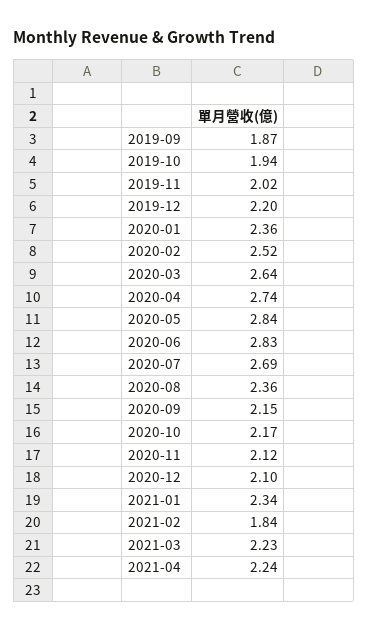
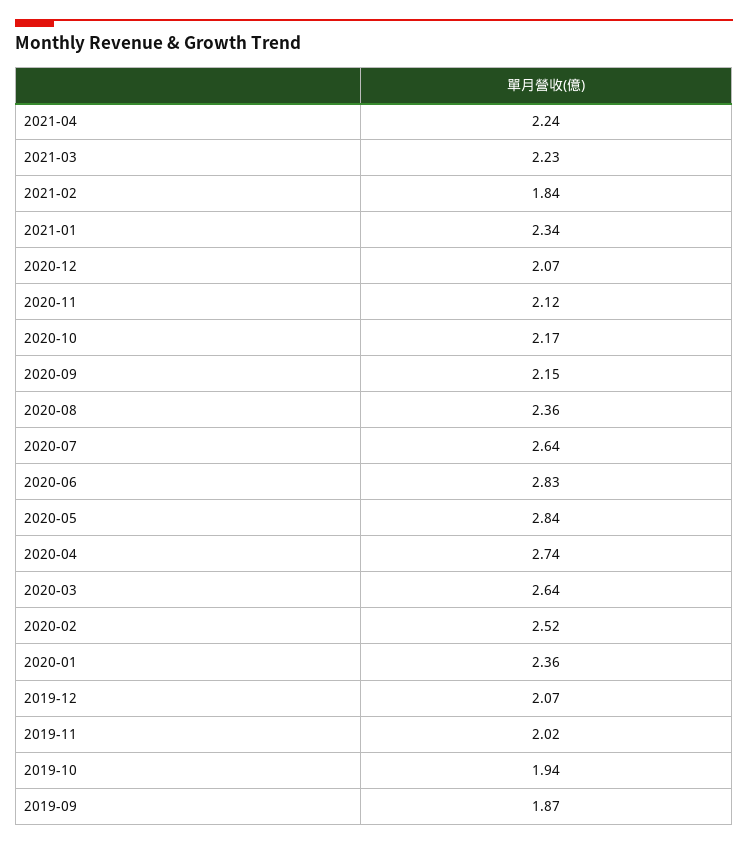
2019-12: 2.2 -> 2.07
2020-07: 2.69 -> 2.64
2020-12: 2.1 -> 2.07

